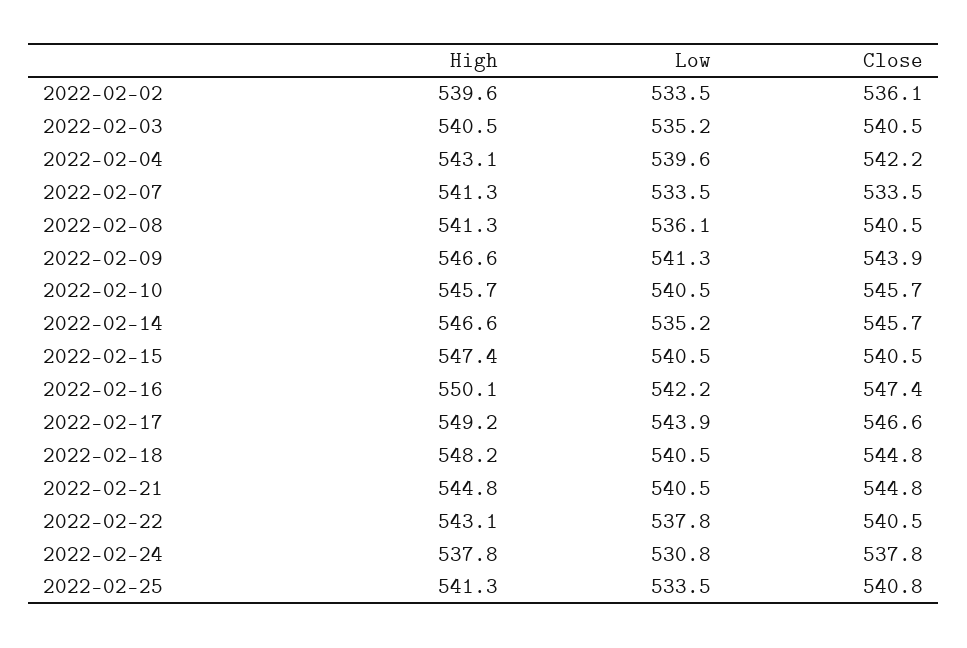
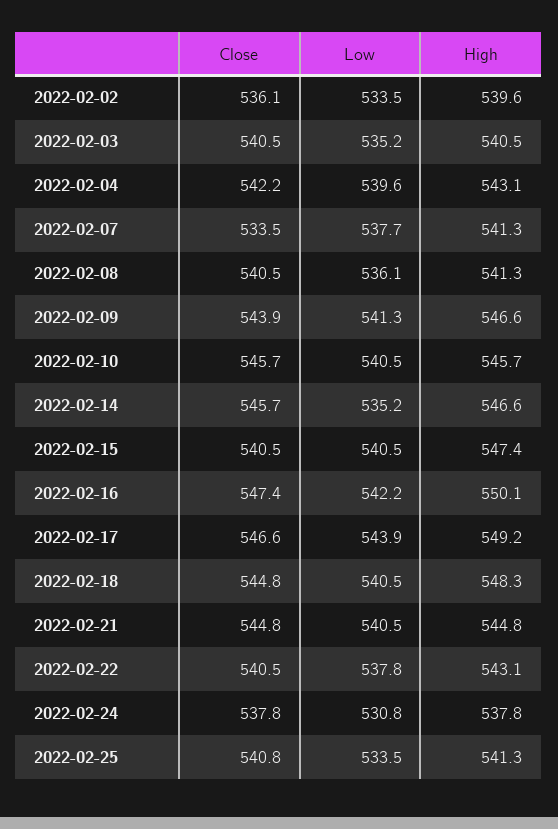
Low, 2022-02-07: 533.5 -> 537.7
High, 2022-02-18: 548.2 -> 548.3

